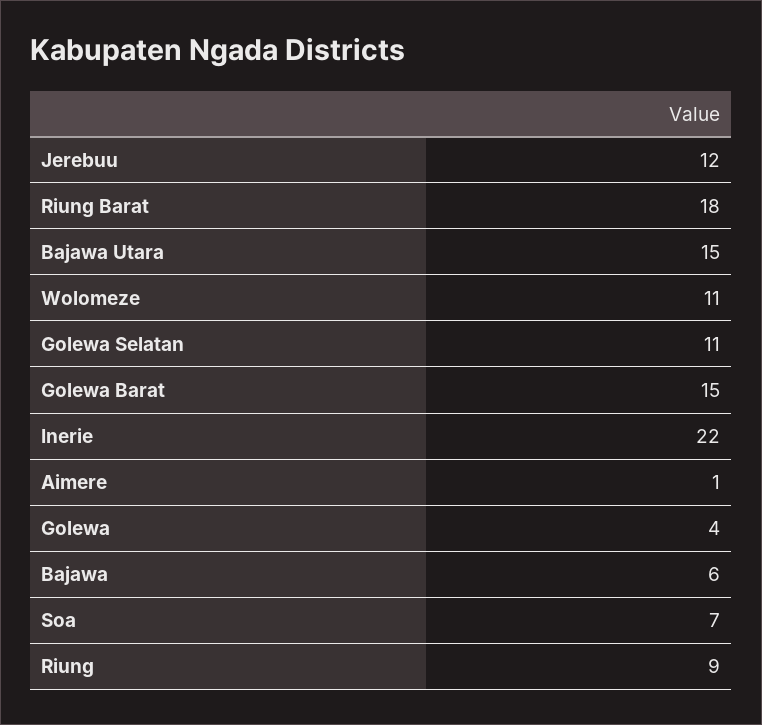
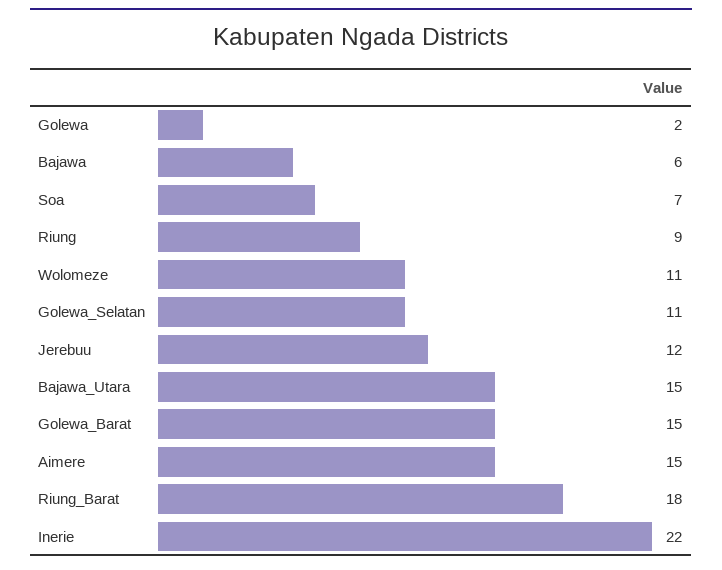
Aimere: 1 -> 15
Golewa: 4 -> 2

